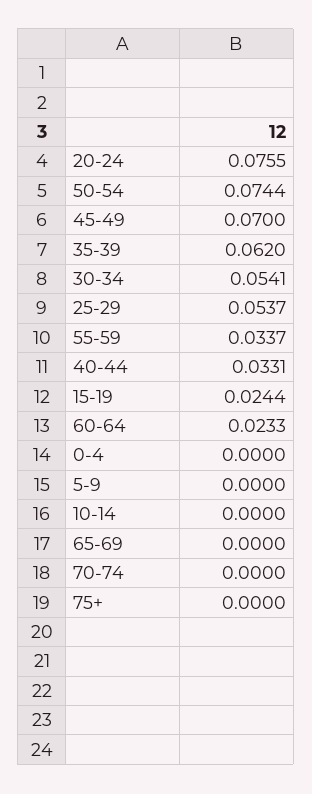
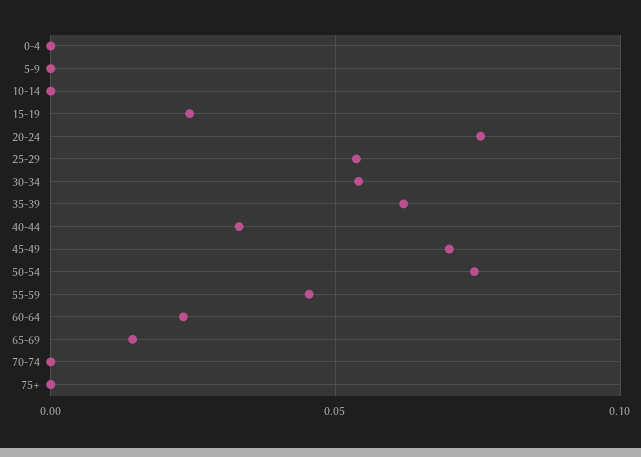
55-59: 0.0337 -> 0.045
65-69: 0 -> 0.015

